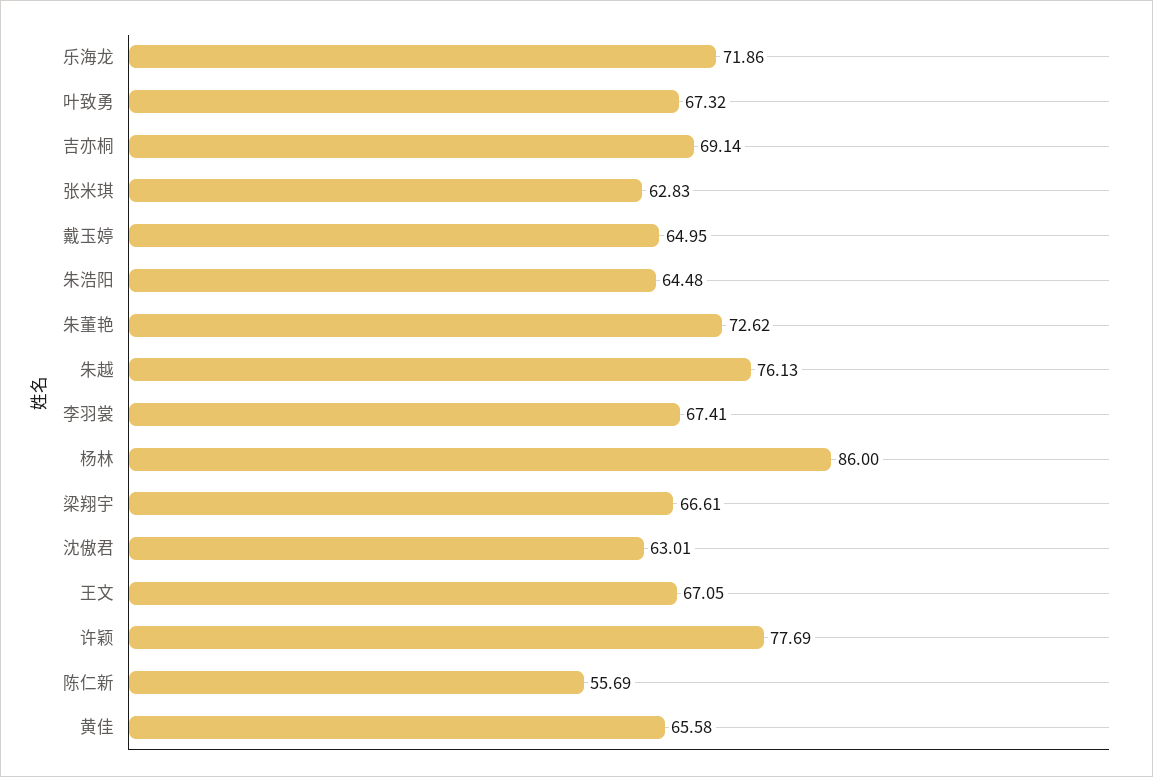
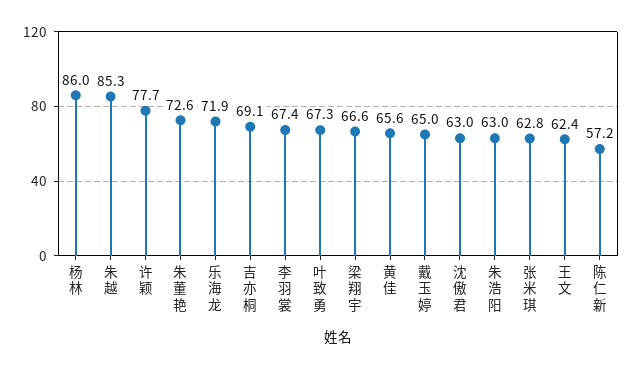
朱浩阳: 64.48 -> 63
朱越: 76.13 -> 85.3
王文: 67.05 -> 62.4
陈仁新: 55.69 -> 57.2

